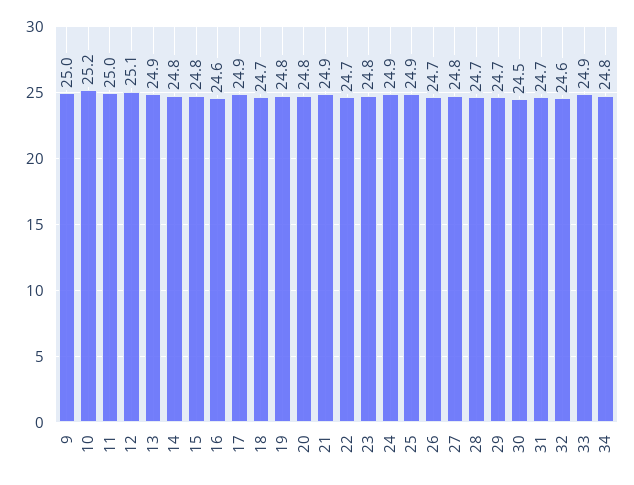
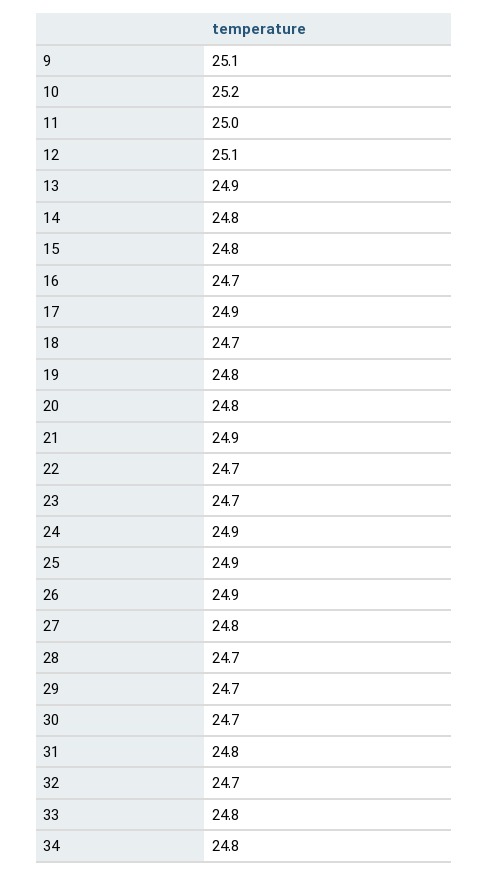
9: 25 -> 25.1
16: 24.6 -> 24.7
23: 24.8 -> 24.7
26: 24.7 -> 24.9
30: 24.5 -> 24.7
31: 24.7 -> 24.8
32: 24.6 -> 24.7
33: 24.9 -> 24.8

